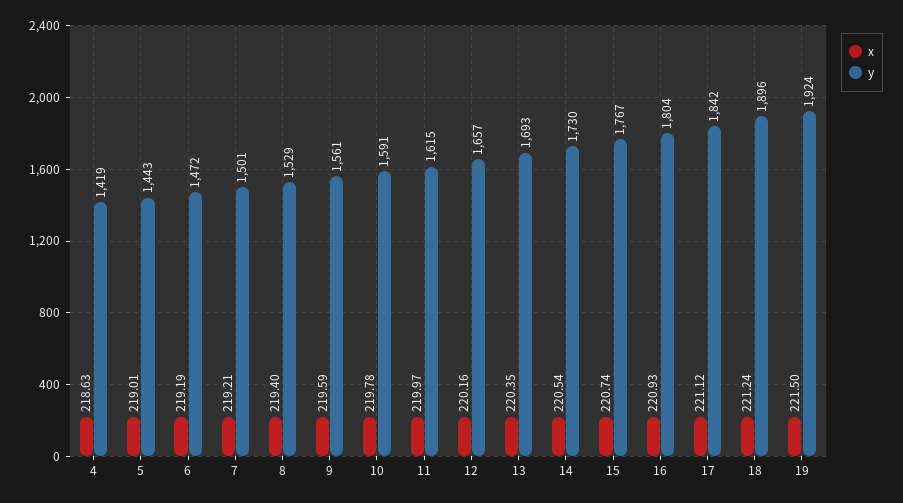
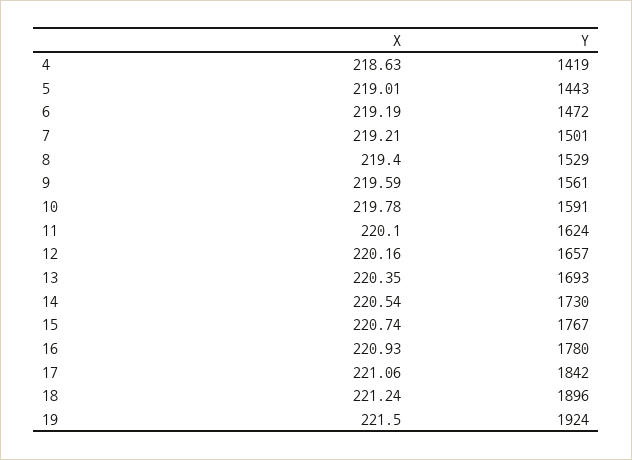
x, 11: 219.97 -> 220.1
y, 11: 1615 -> 1624
y, 16: 1804 -> 1780
x, 17: 221.12 -> 221.06

